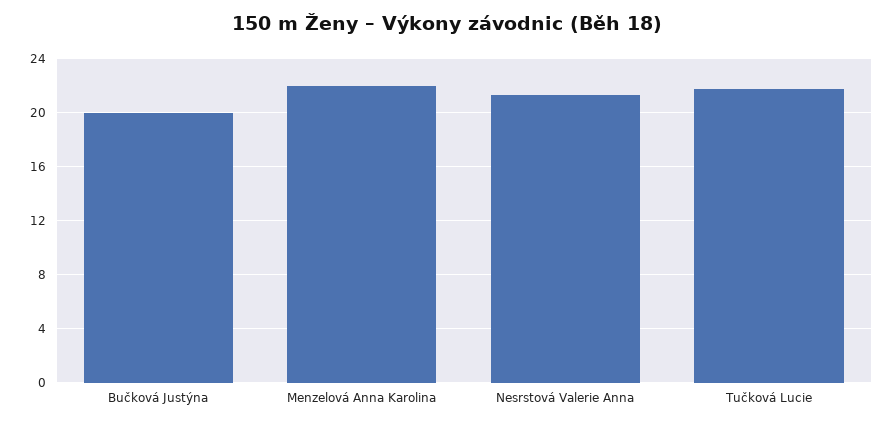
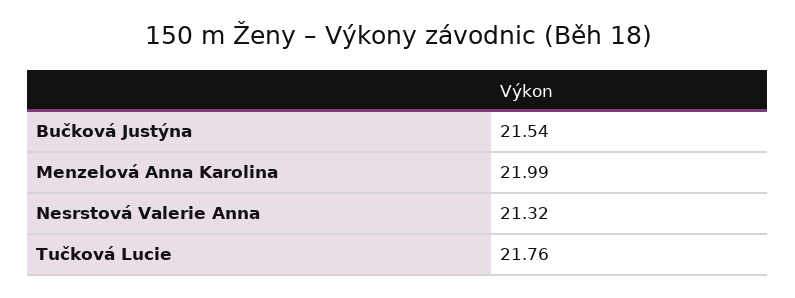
Bučková Justýna: 20 -> 21.54

